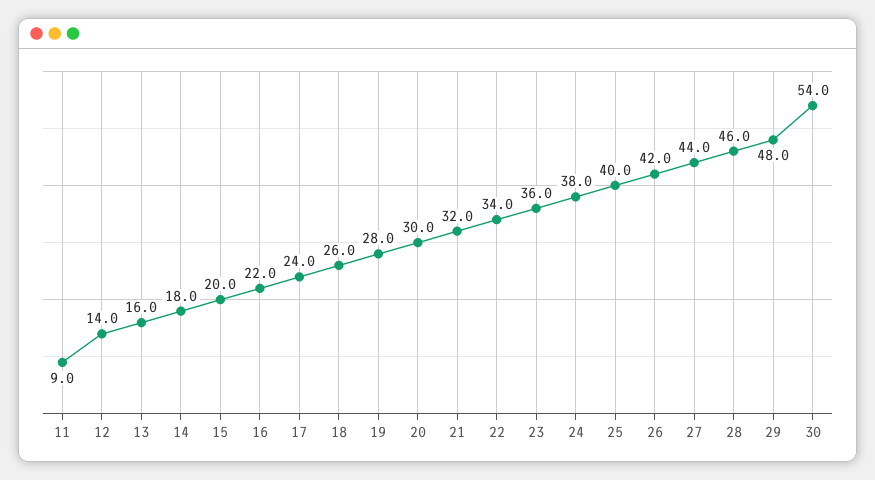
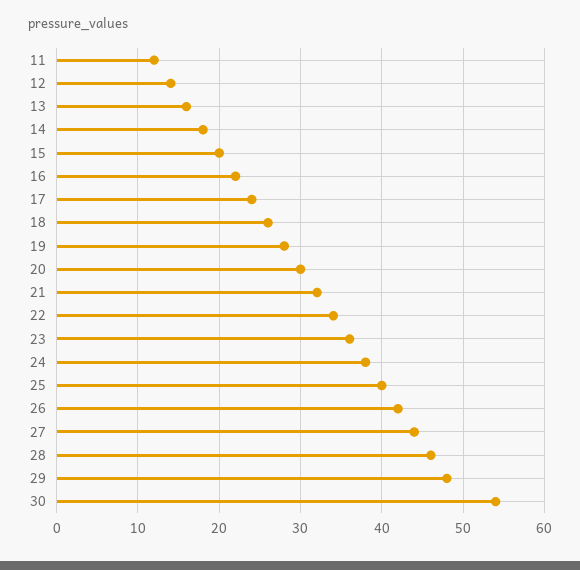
11: 9 -> 12

